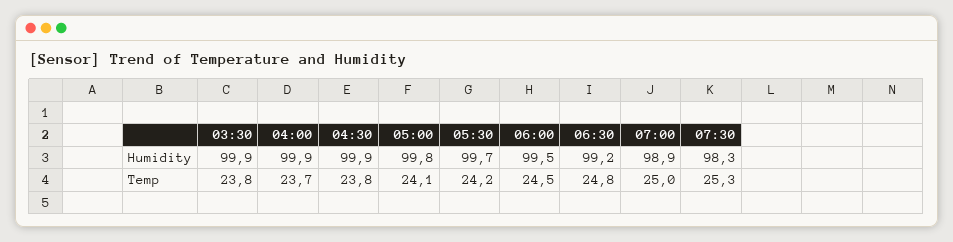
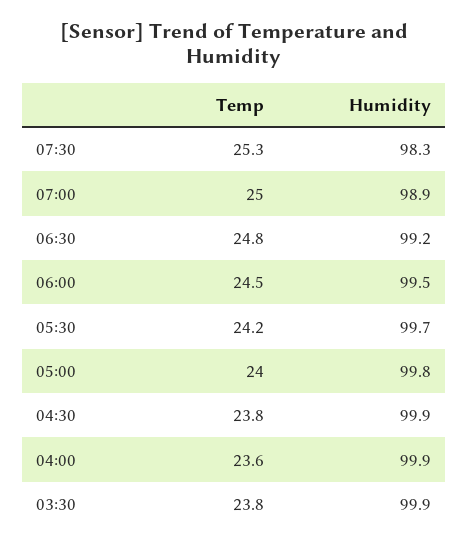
04:00, Temp: 23.7 -> 23.6
05:00, Temp: 24.1 -> 24

